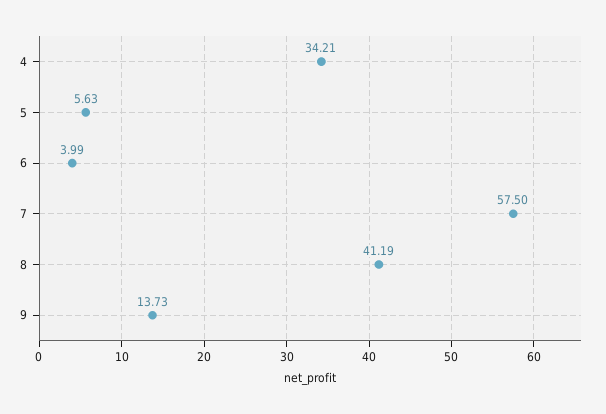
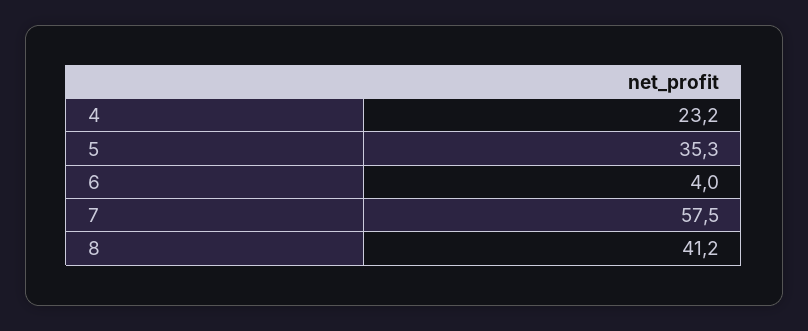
4: 34.21 -> 23.2
5: 5.63 -> 35.3
9: 13.73 -> none

